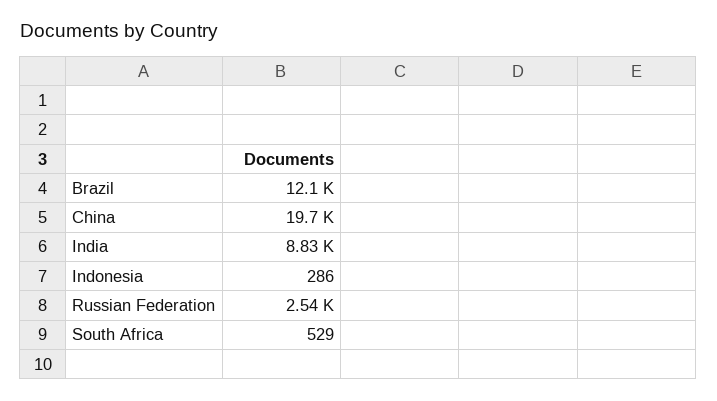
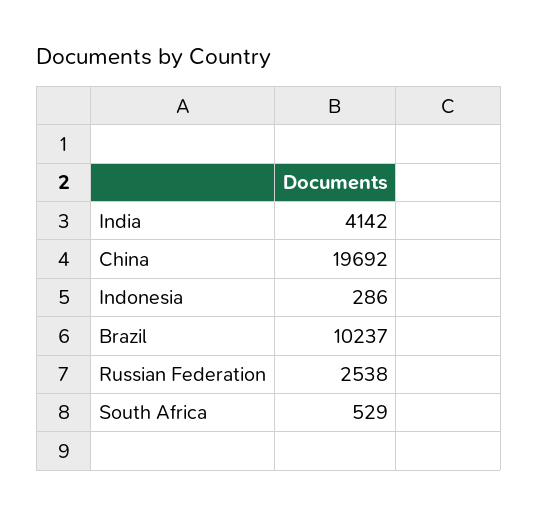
Brazil: 12100 -> 10237
India: 8830 -> 4142

